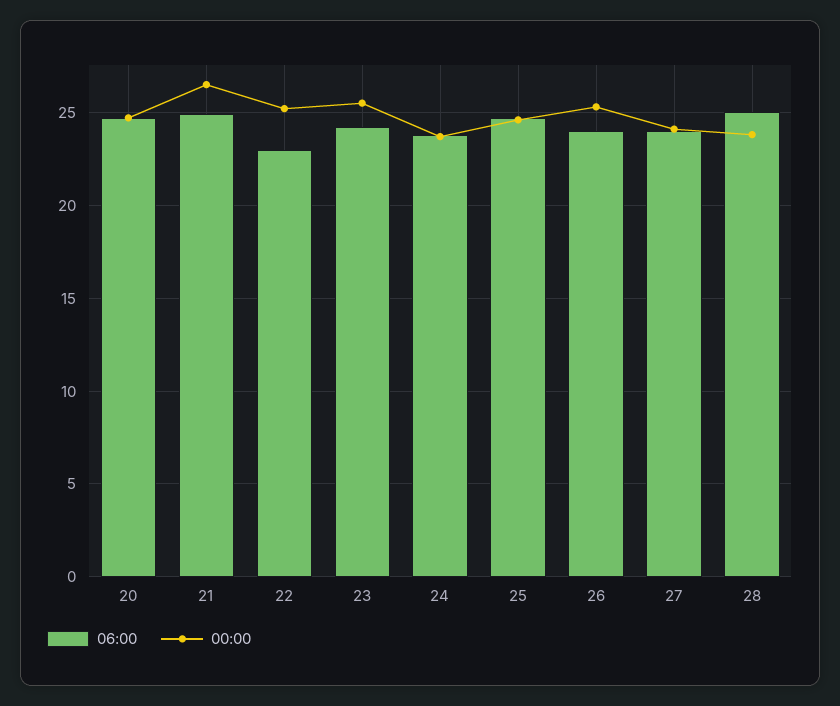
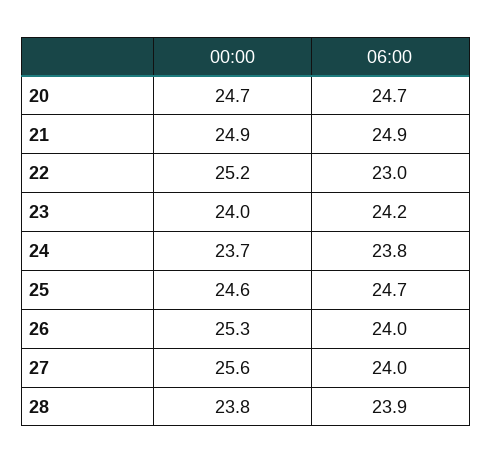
00:00, 21: 26.5 -> 24.9
00:00, 23: 25.5 -> 24
00:00, 27: 24 -> 25.6
06:00, 28: 25 -> 23.9

